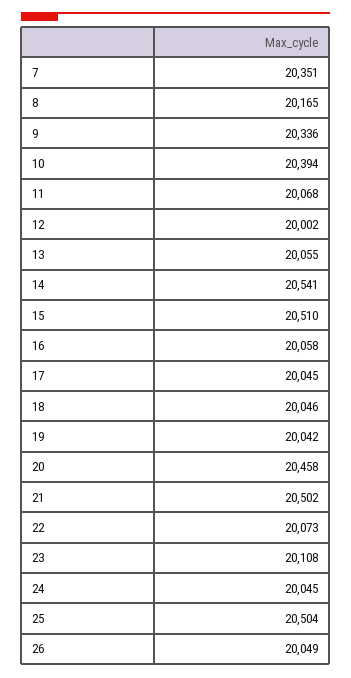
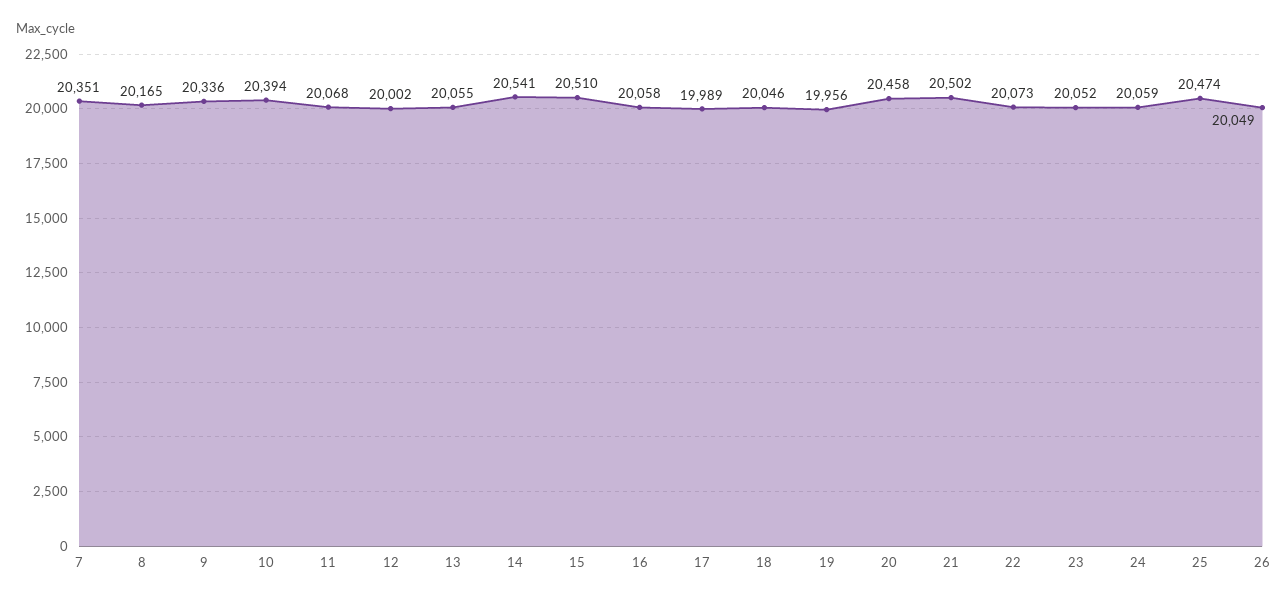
17: 20045 -> 19989
19: 20042 -> 19956
23: 20108 -> 20052
24: 20045 -> 20059
25: 20504 -> 20474

